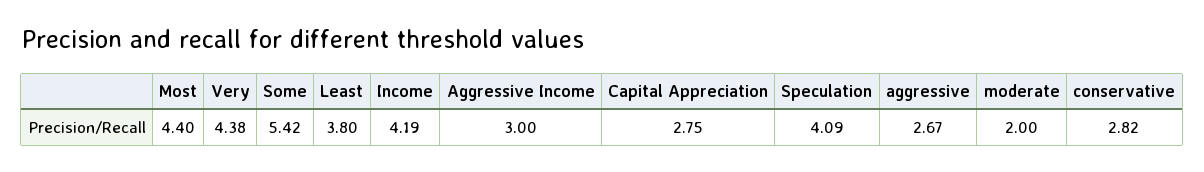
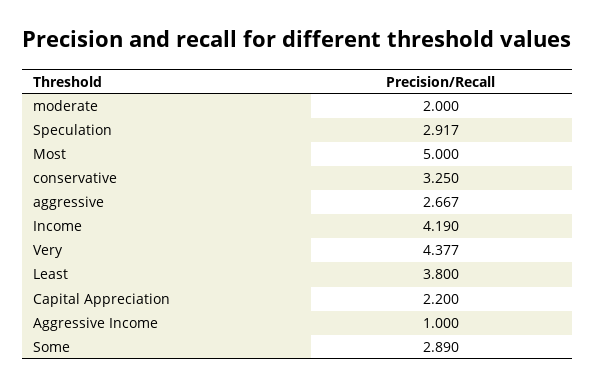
Most: 4.4 -> 5
Some: 5.42 -> 2.89
Aggressive Income: 3 -> 1
Capital Appreciation: 2.75 -> 2.2
Speculation: 4.09 -> 2.917
conservative: 2.82 -> 3.25

